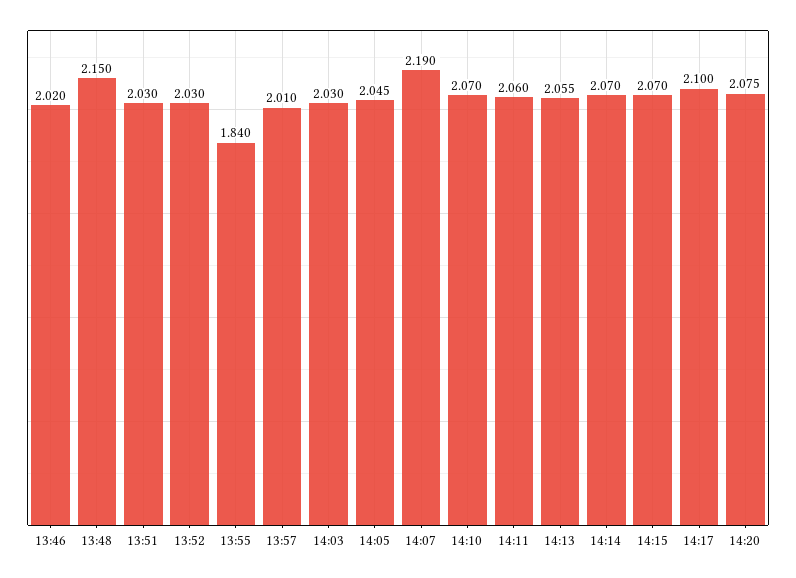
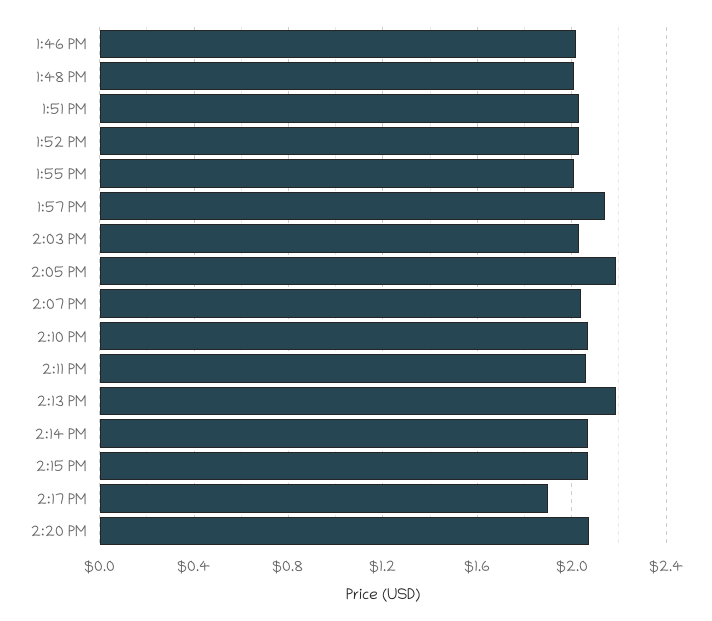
13:48: 2.15 -> 2
13:55: 1.84 -> 2
13:57: 2.01 -> 2.15
14:05: 2.045 -> 2.2
14:07: 2.19 -> 2.05
14:13: 2.055 -> 2.2
14:17: 2.1 -> 1.9

